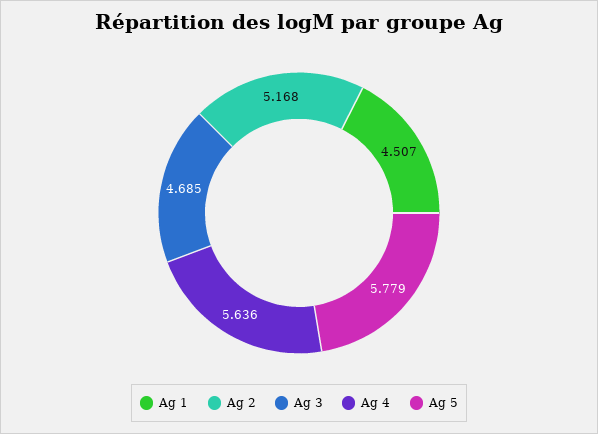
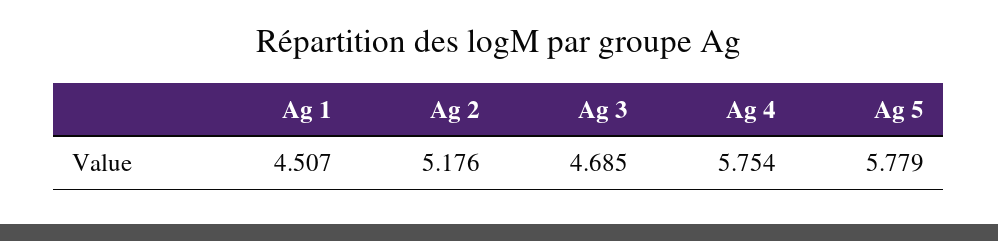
Ag 2: 5.168 -> 5.176
Ag 4: 5.636 -> 5.754

